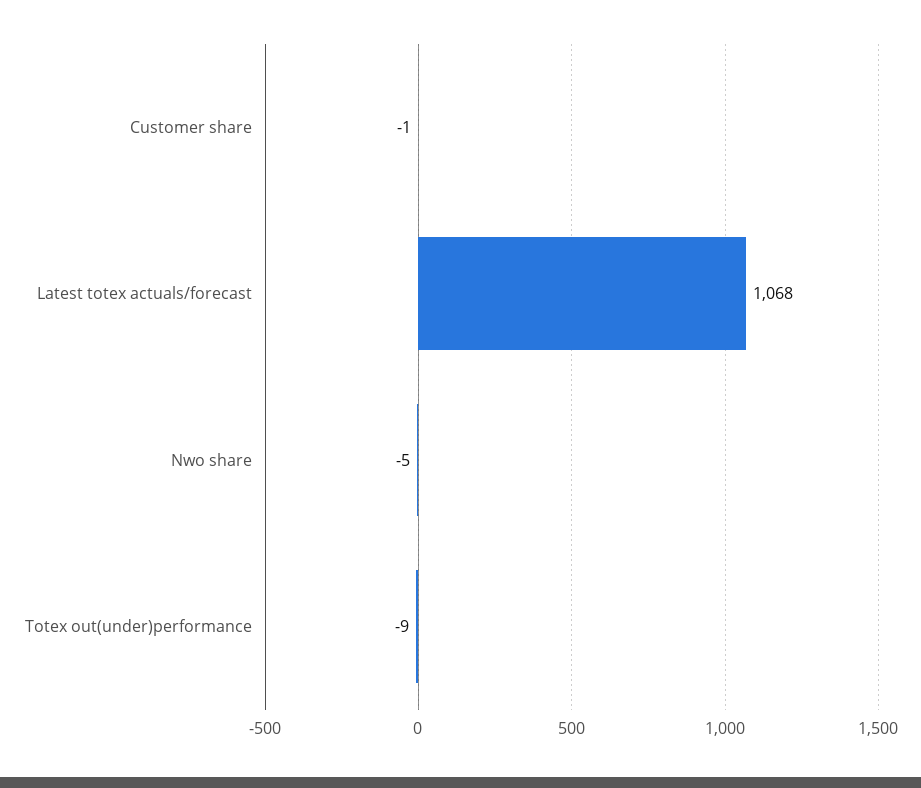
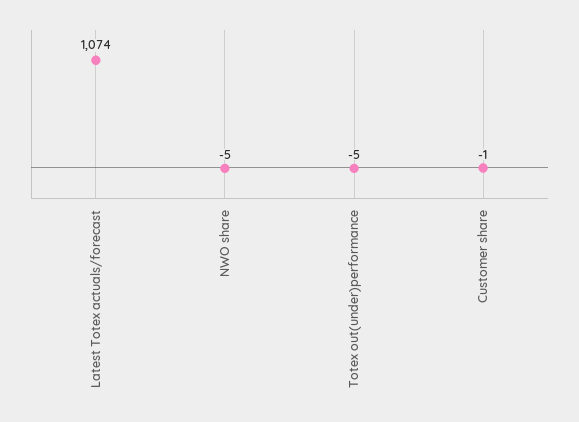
Latest totex actuals/forecast: 1068 -> 1074
Totex out(under)performance: -9 -> -5

